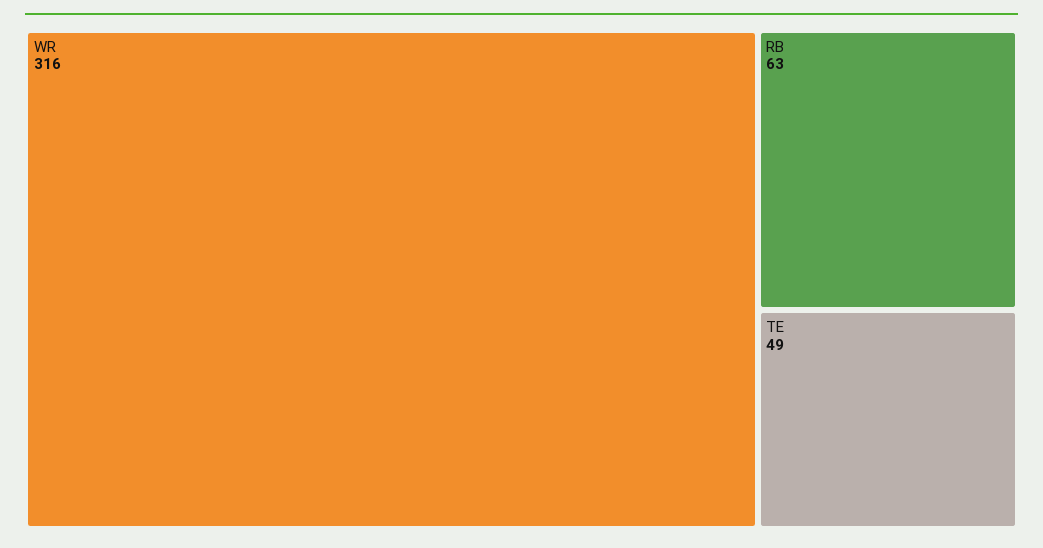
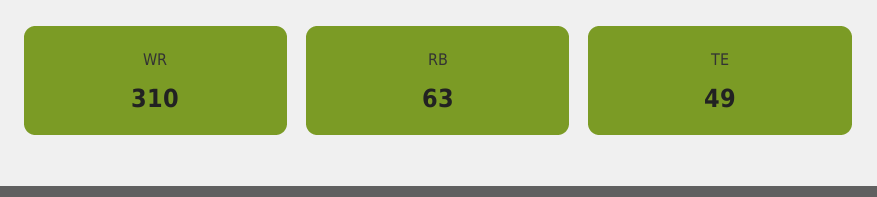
WR: 316 -> 310

